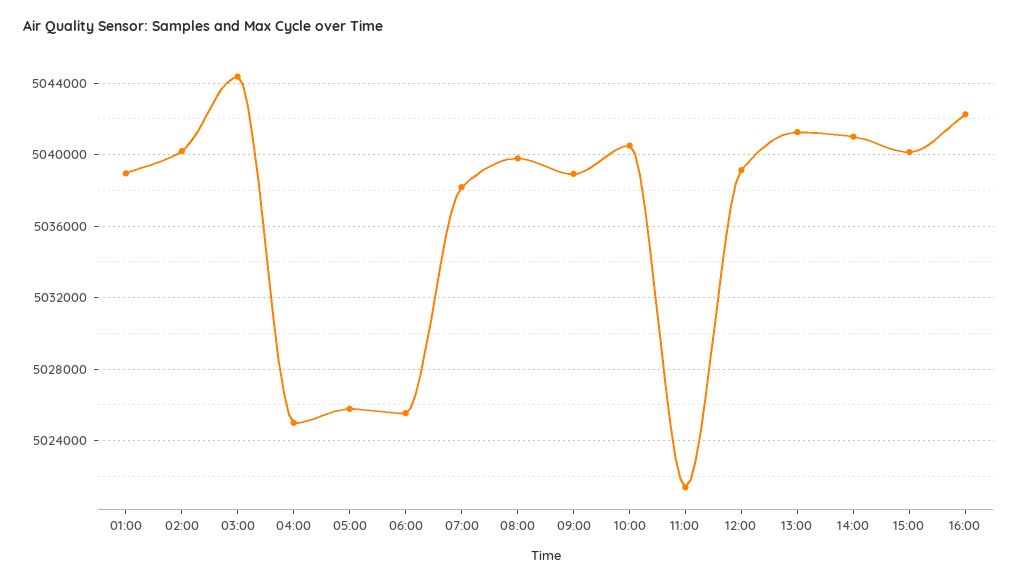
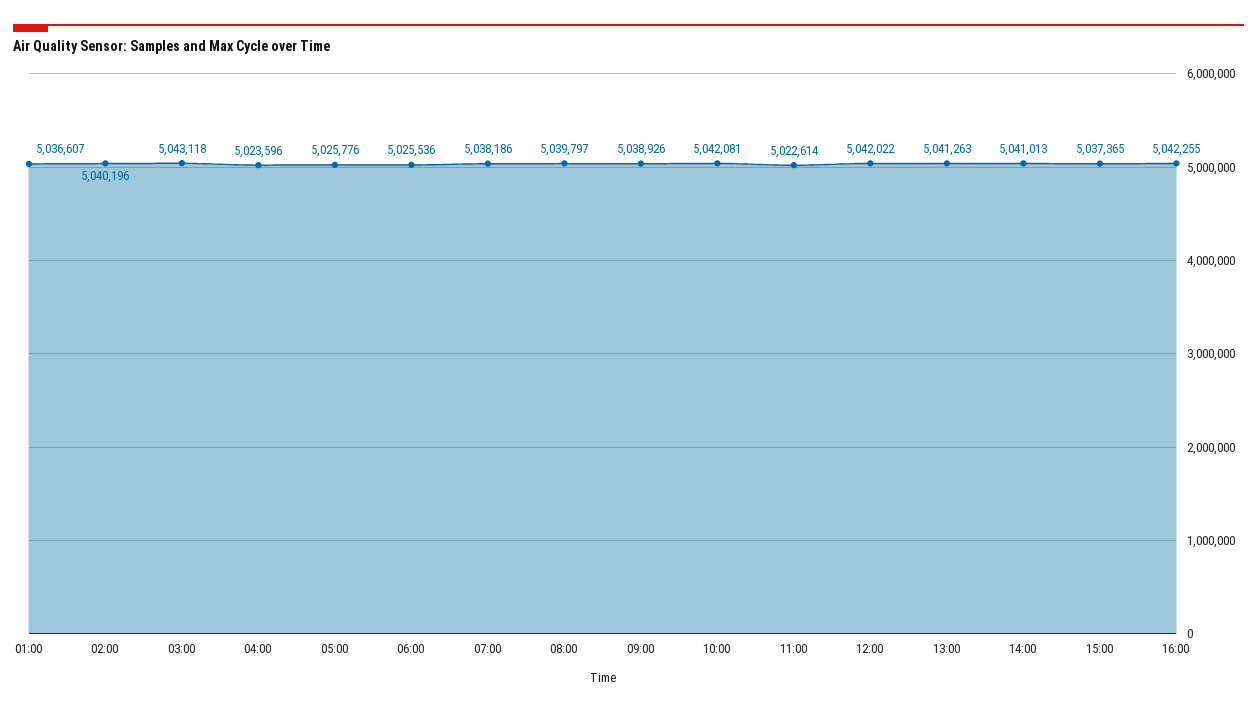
01:00: 5039000 -> 5036607
03:00: 5044500 -> 5043118
04:00: 5025000 -> 5023596
10:00: 5040500 -> 5042081
11:00: 5021500 -> 5022614
12:00: 5039000 -> 5042022
15:00: 5040000 -> 5037365

